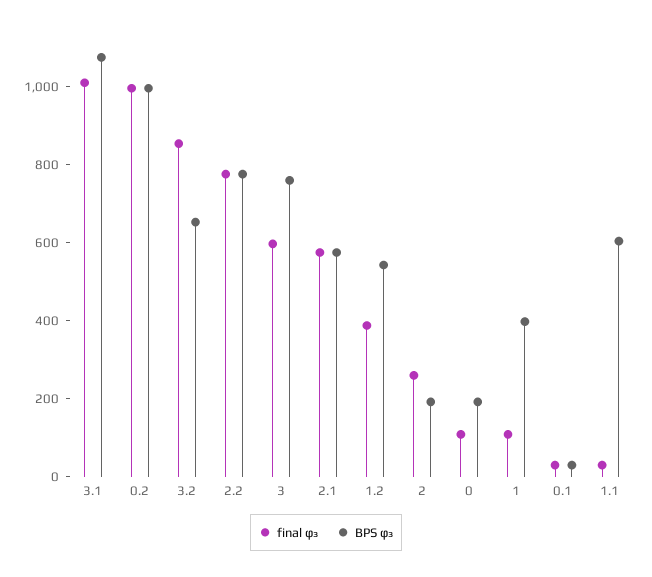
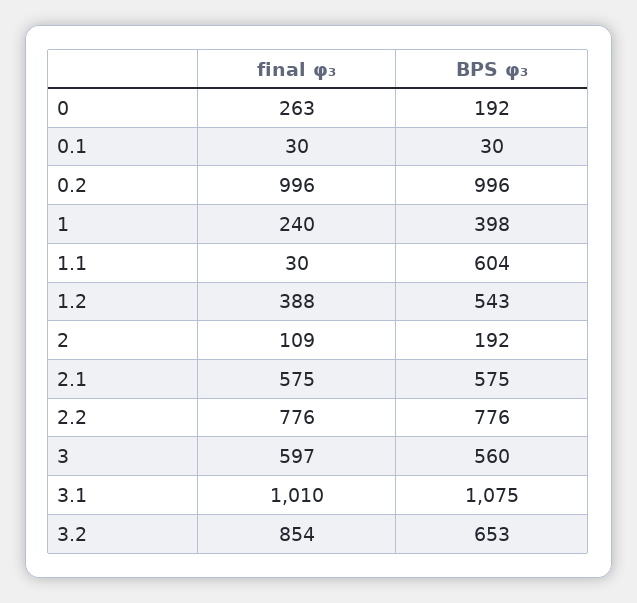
BPS φ₃, 3: 750 -> 560
final φ₃, 2: 250 -> 109
final φ₃, 0: 100 -> 263
final φ₃, 1: 100 -> 240

